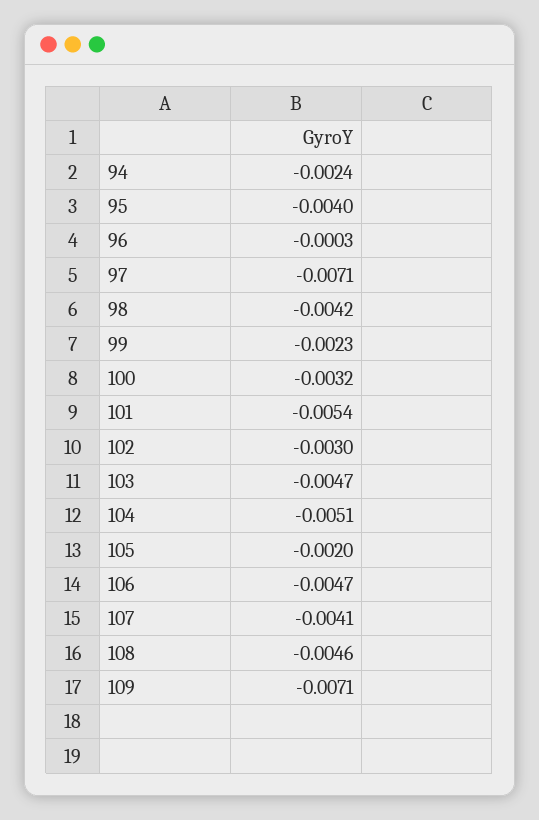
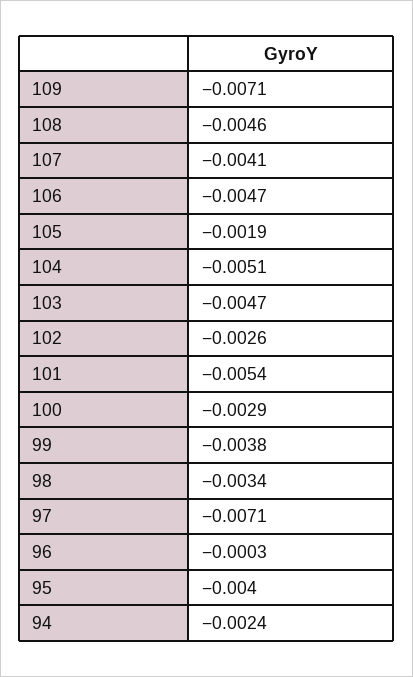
98: -0.0042 -> -0.0034
99: -0.0023 -> -0.0038
100: -0.0032 -> -0.0029
102: -0.003 -> -0.0026
105: -0.002 -> -0.0019

